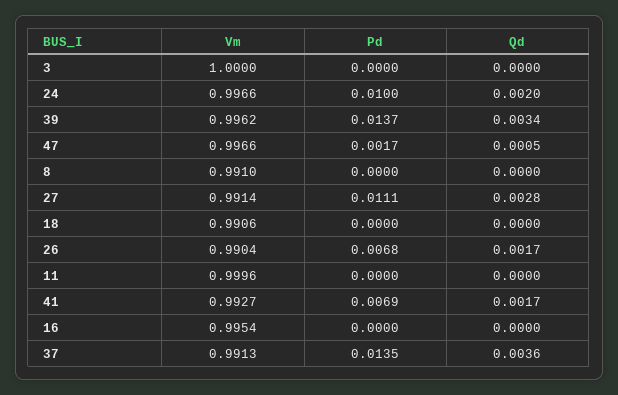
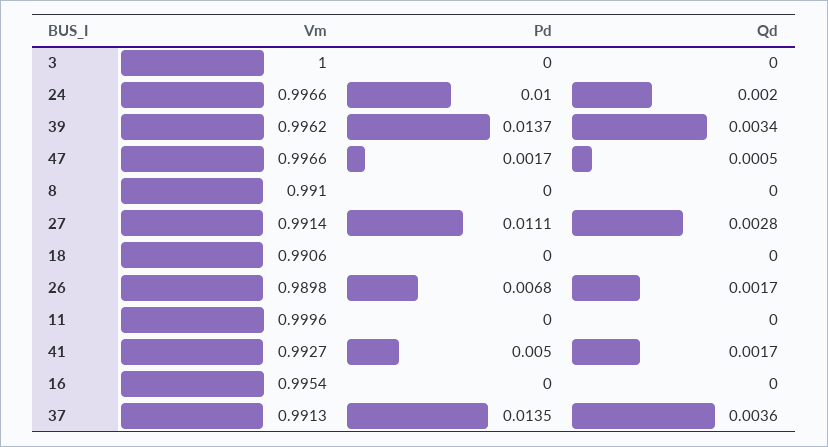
Vm, 26: 0.9904 -> 0.9898
Pd, 41: 0.0069 -> 0.005

